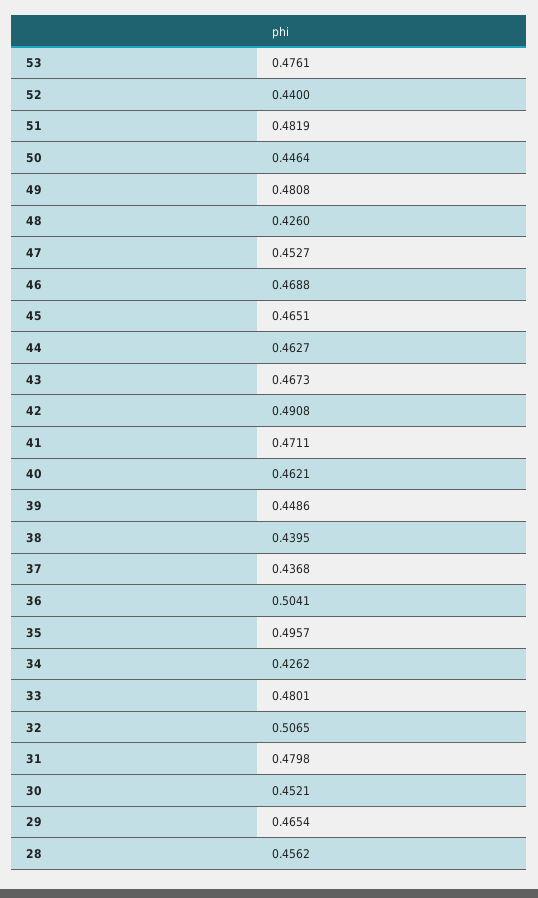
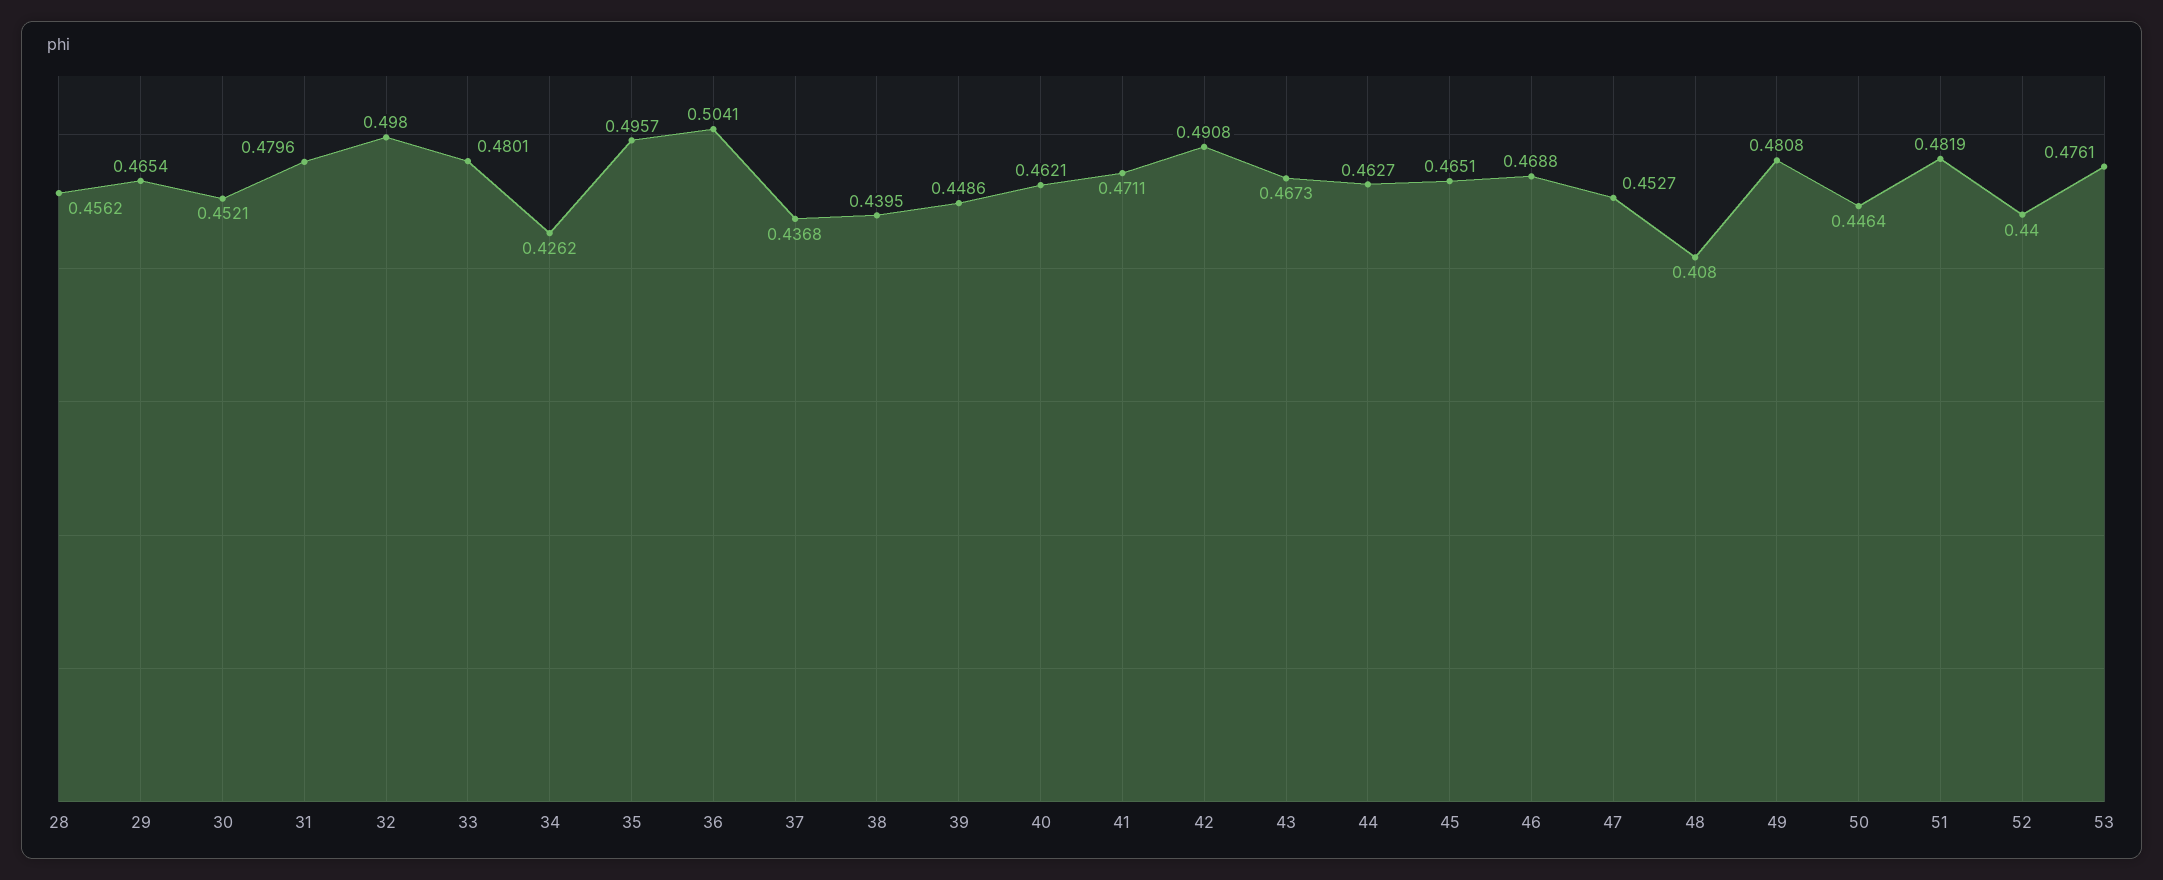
48: 0.426 -> 0.408
32: 0.5065 -> 0.498
31: 0.4798 -> 0.4796

